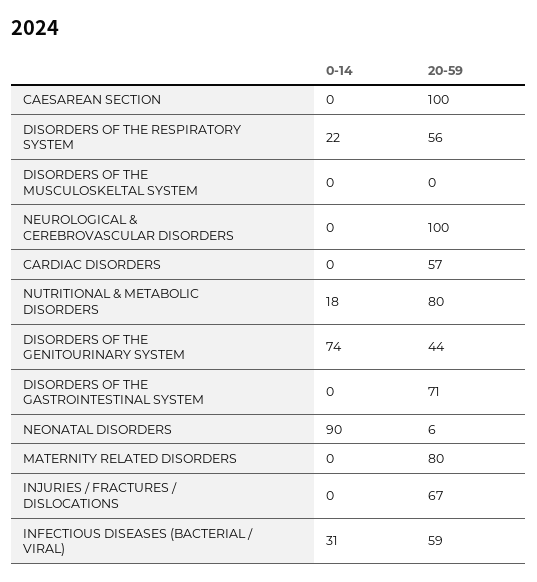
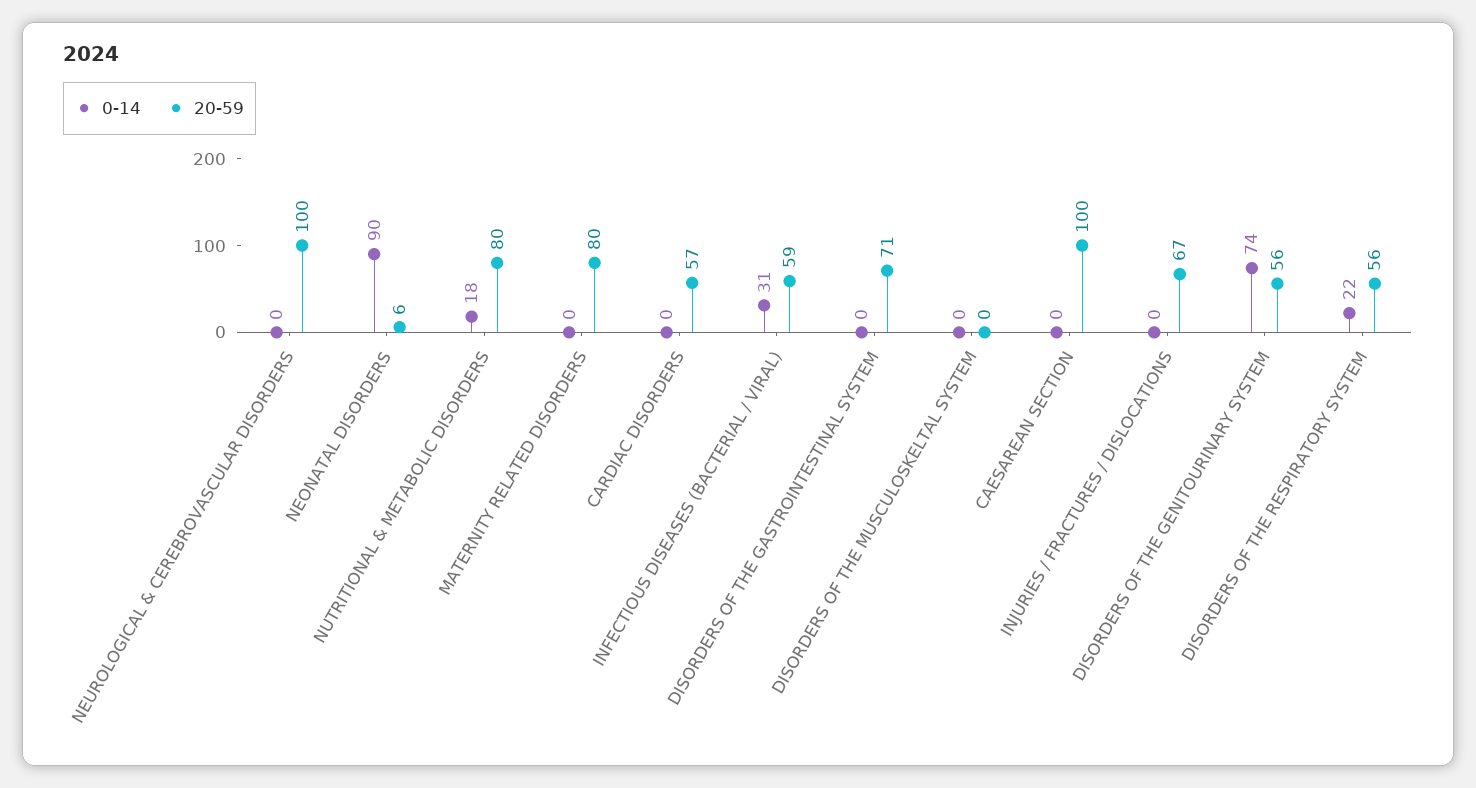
20-59, DISORDERS OF THE GENITOURINARY SYSTEM: 44 -> 56

